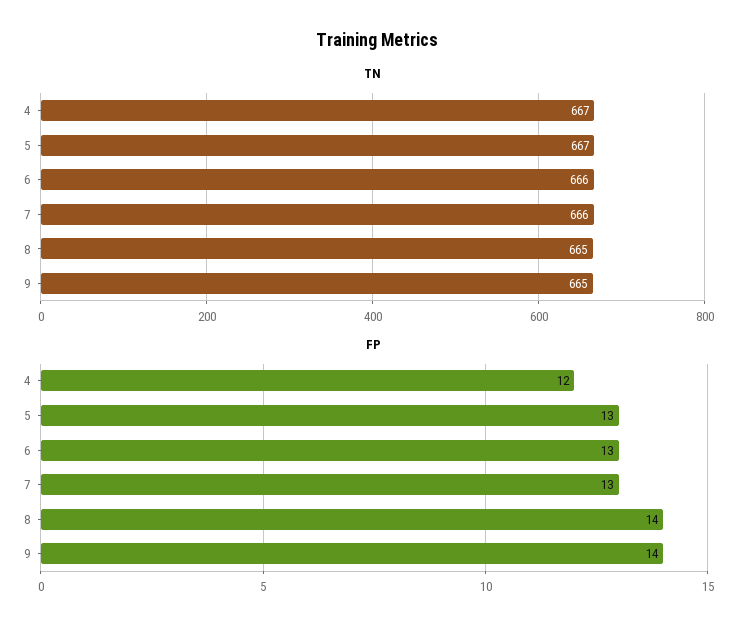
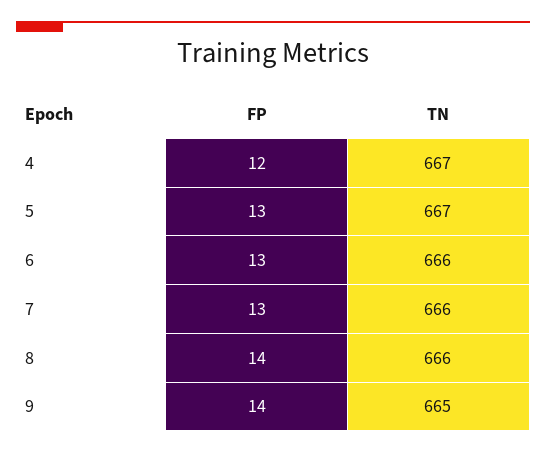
TN, 8: 665 -> 666

